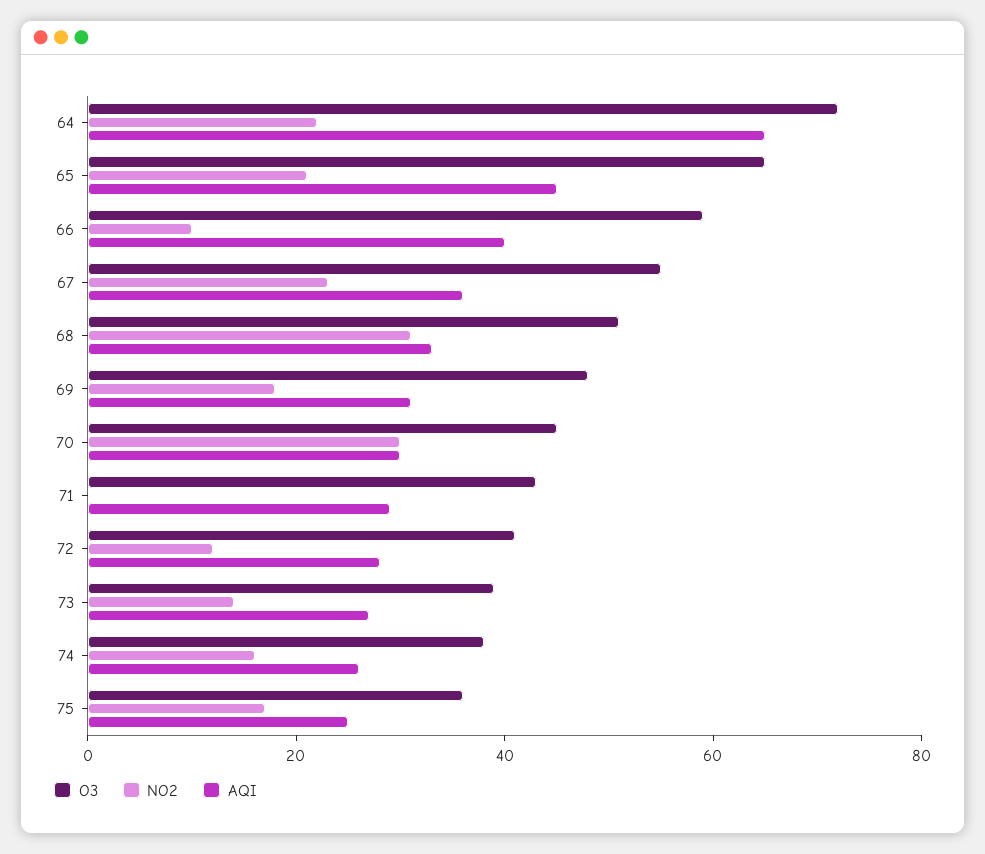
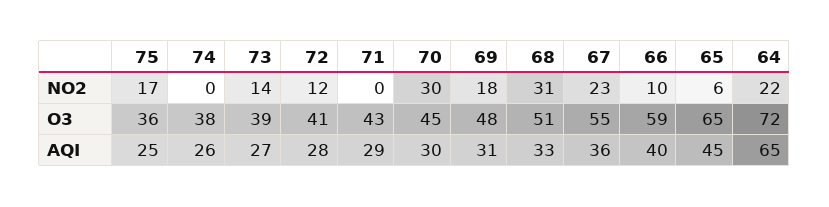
NO2, 65: 20 -> 6
NO2, 74: 15 -> 0

